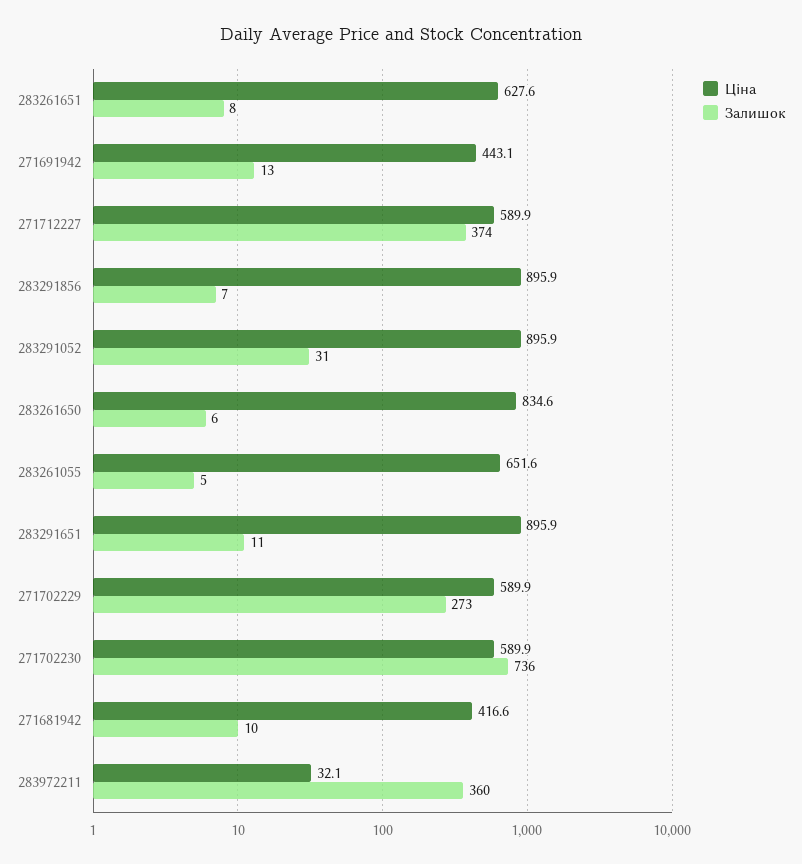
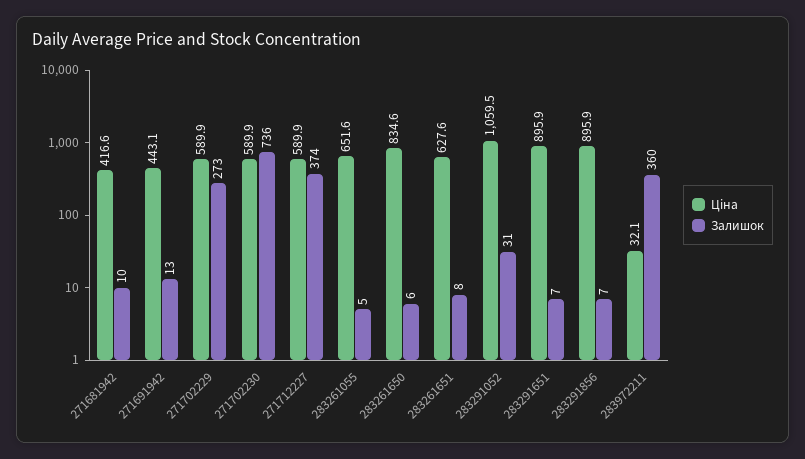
Ціна, 283291052: 895.9 -> 1059.5
Залишок, 283291651: 11 -> 7

